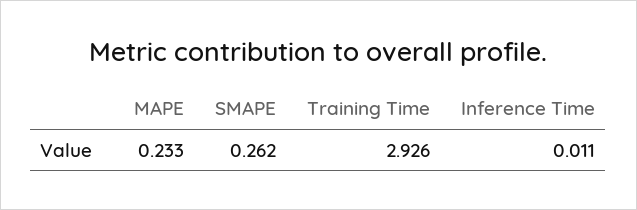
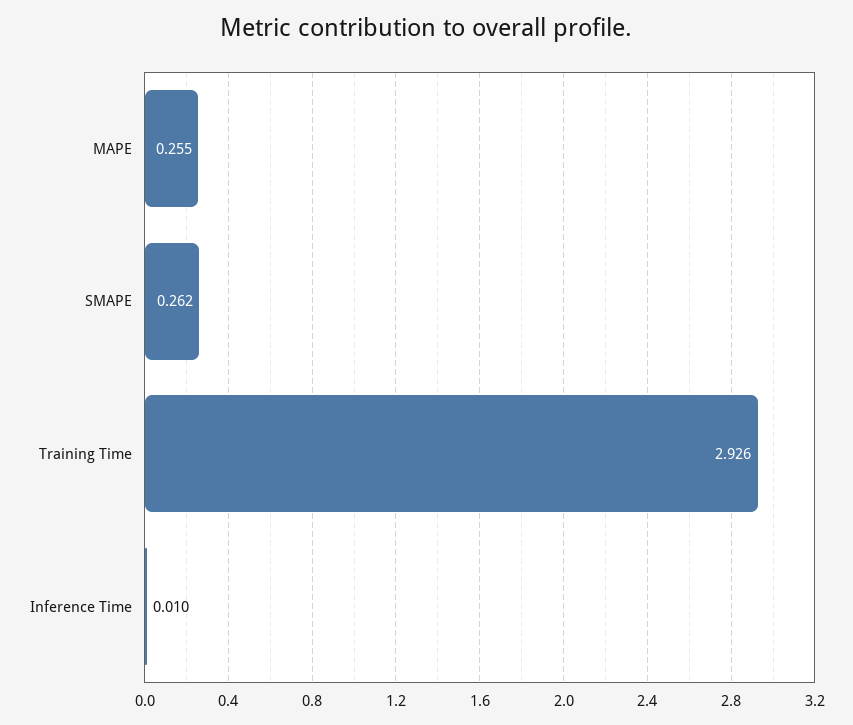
MAPE: 0.233 -> 0.255
Inference Time: 0.011 -> 0.01

